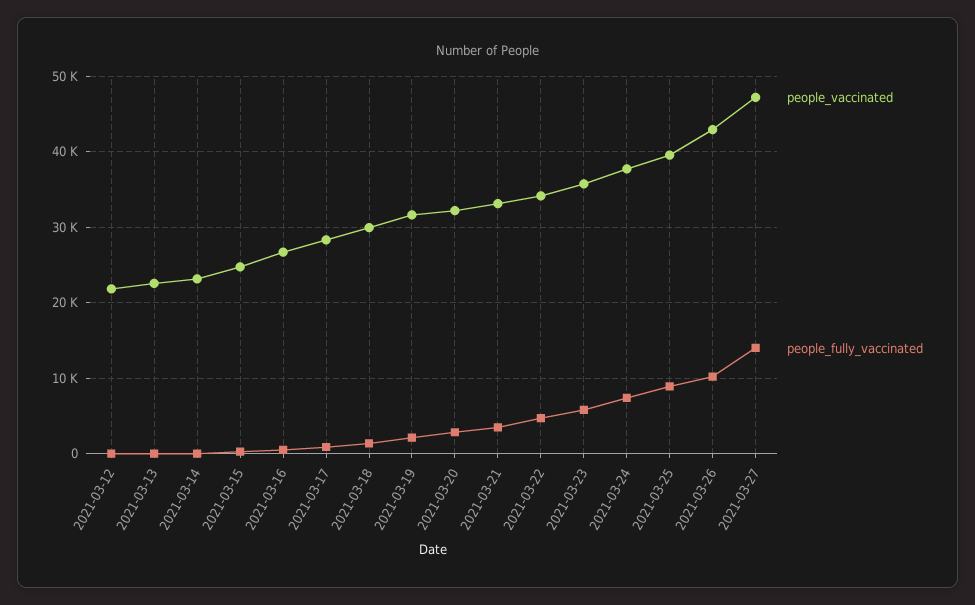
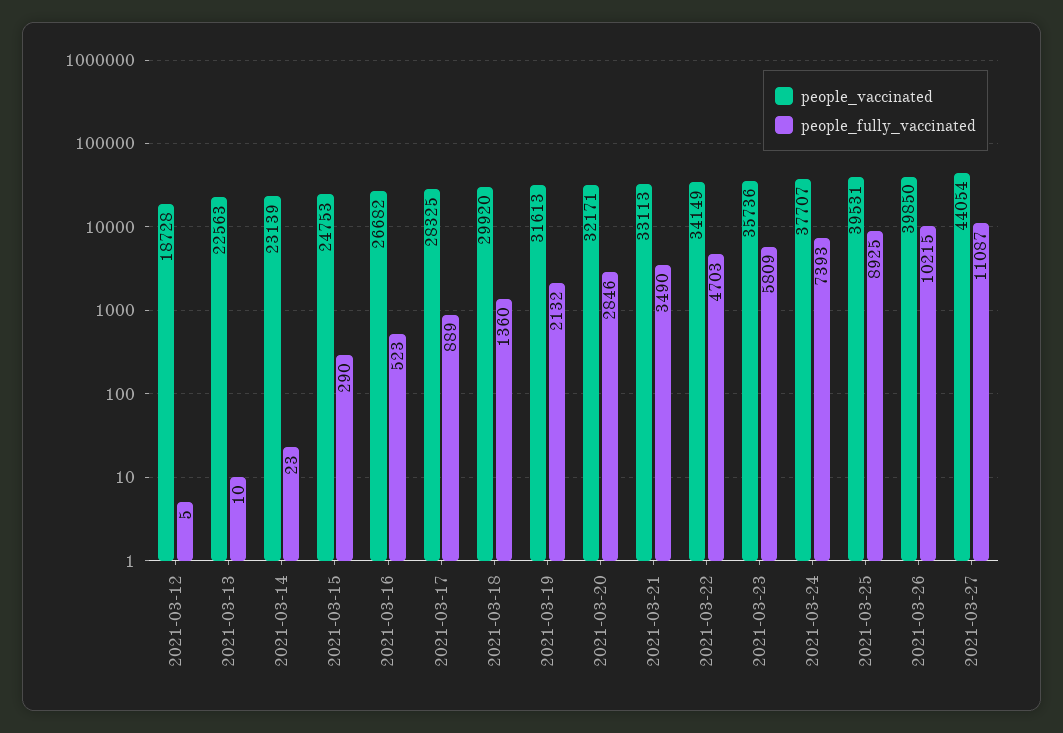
people_vaccinated, 2021-03-12: 22000 -> 18728
people_vaccinated, 2021-03-26: 43000 -> 39850
people_vaccinated, 2021-03-27: 47000 -> 44054
people_fully_vaccinated, 2021-03-27: 14000 -> 11087

